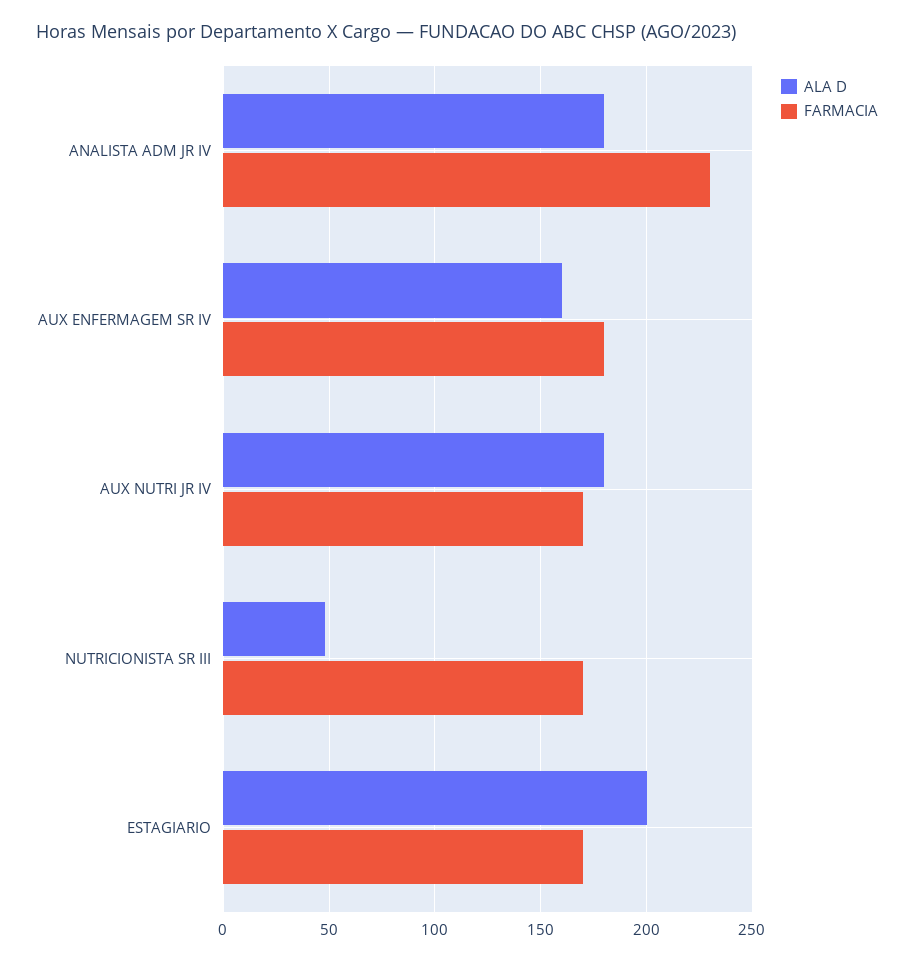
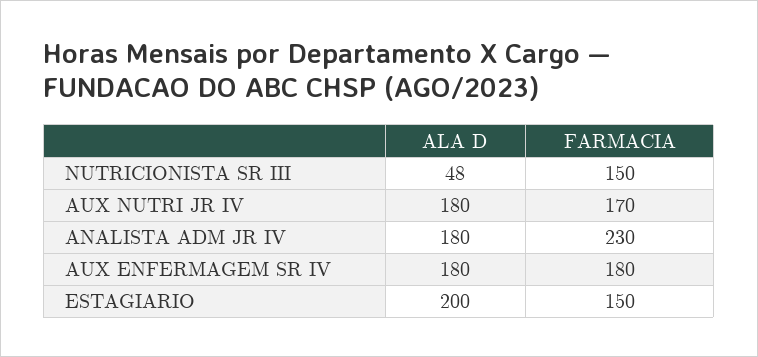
ALA D, AUX ENFERMAGEM SR IV: 160 -> 180
FARMACIA, NUTRICIONISTA SR III: 170 -> 150
FARMACIA, ESTAGIARIO: 170 -> 150

